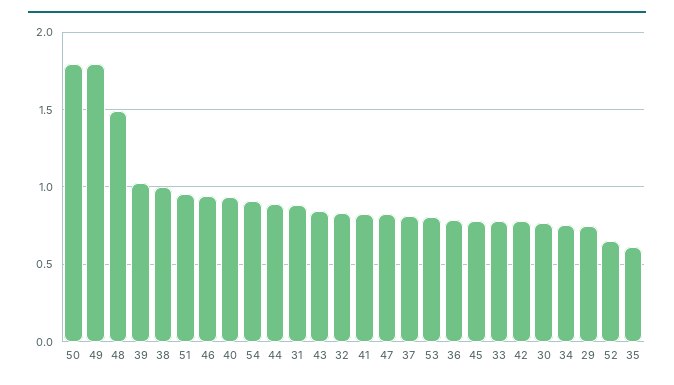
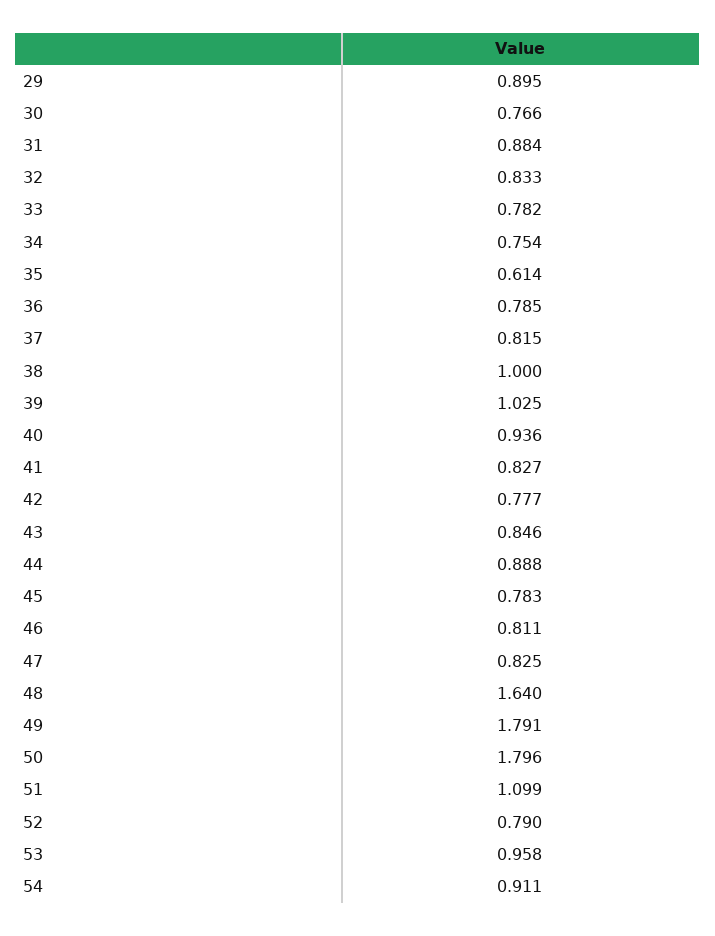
48: 1.5 -> 1.64
51: 0.95 -> 1.099
46: 0.95 -> 0.811
53: 0.8 -> 0.958
29: 0.75 -> 0.895
52: 0.65 -> 0.79

